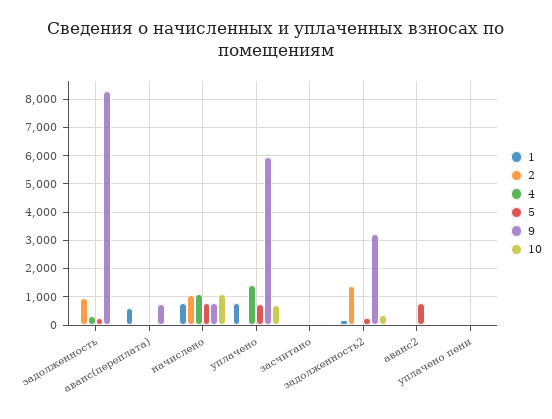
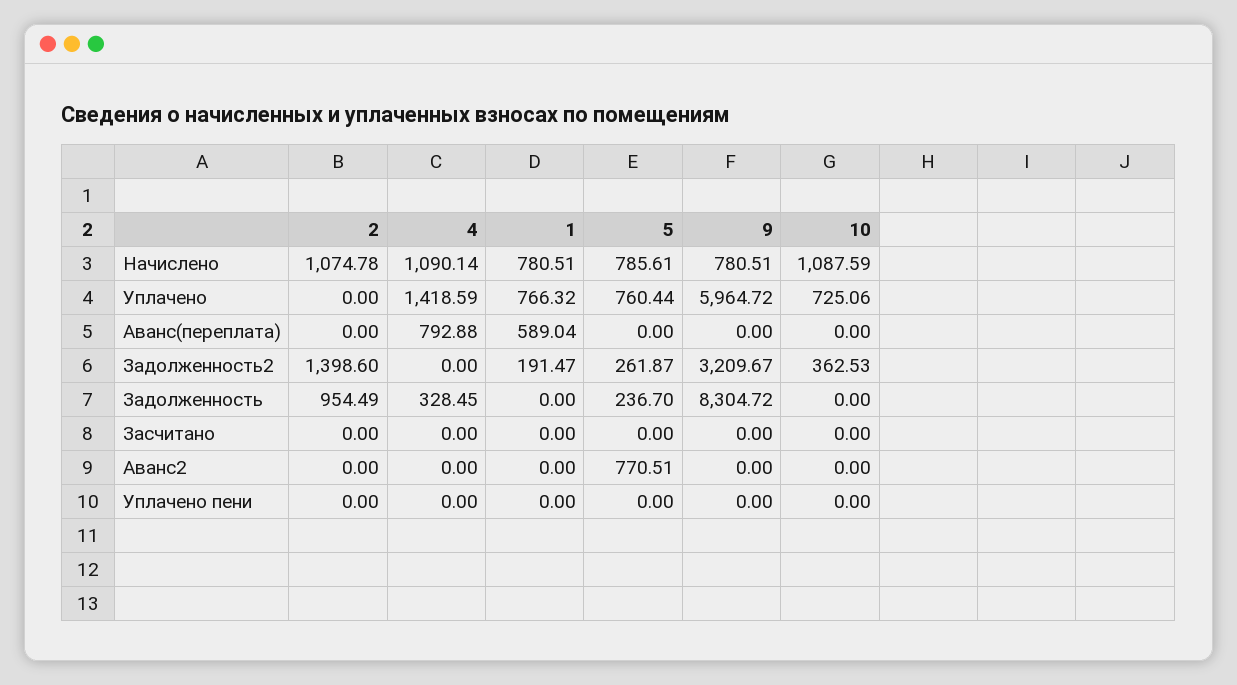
4, аванс(переплата): 0 -> 792.88
9, аванс(переплата): 750 -> 0

